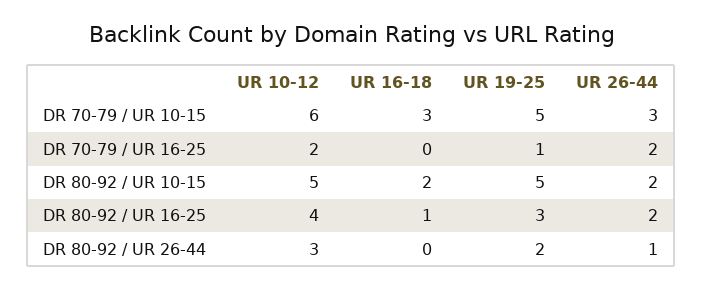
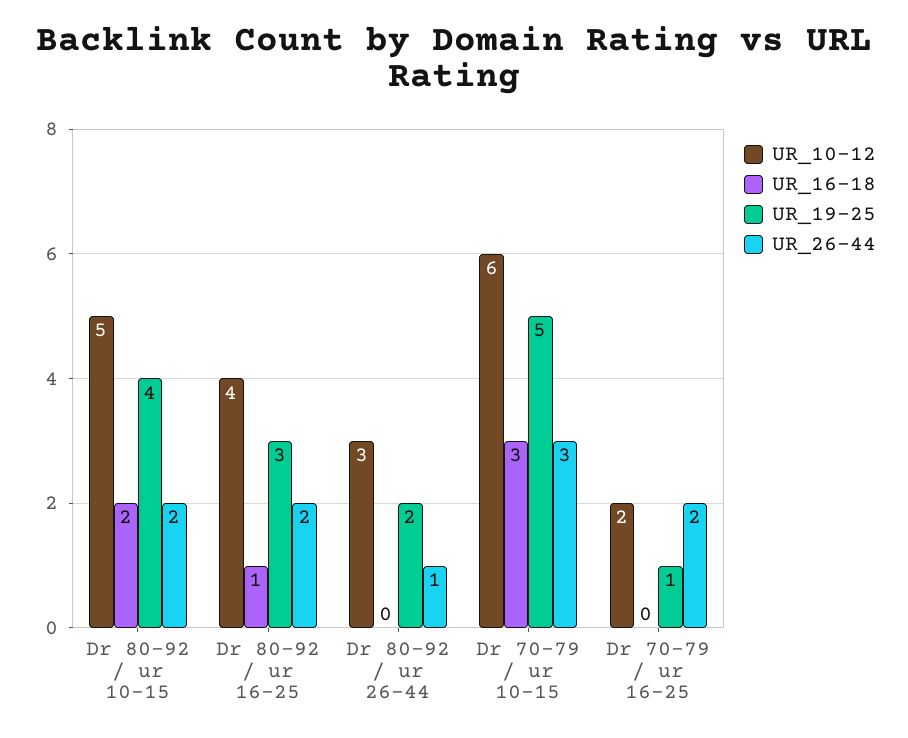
UR 19-25, DR 80-92 / UR 10-15: 5 -> 4

